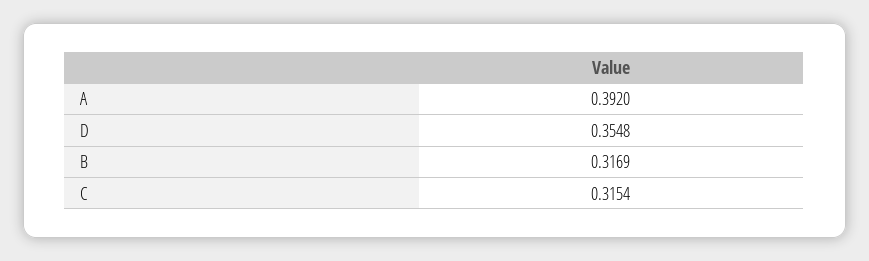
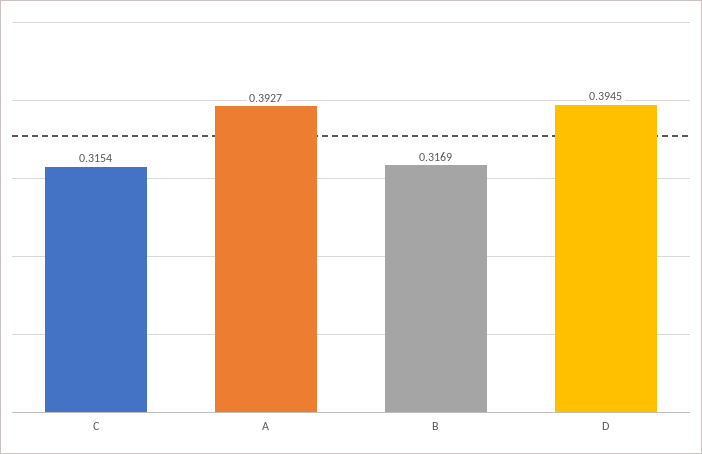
A: 0.392 -> 0.3927
D: 0.3548 -> 0.3945

